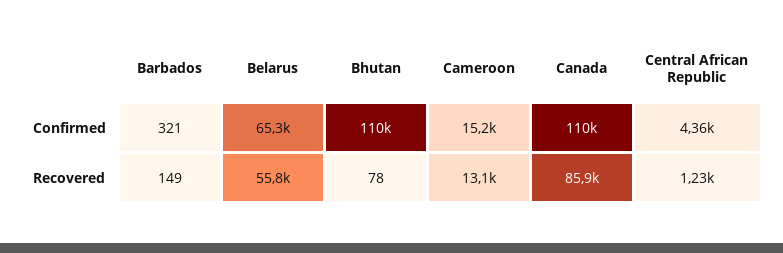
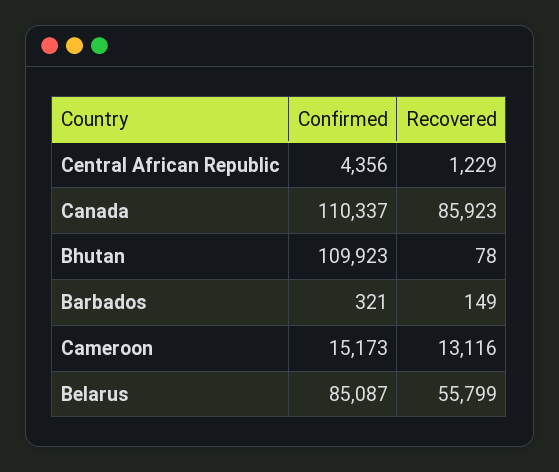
Belarus, Confirmed: 65300 -> 85087

